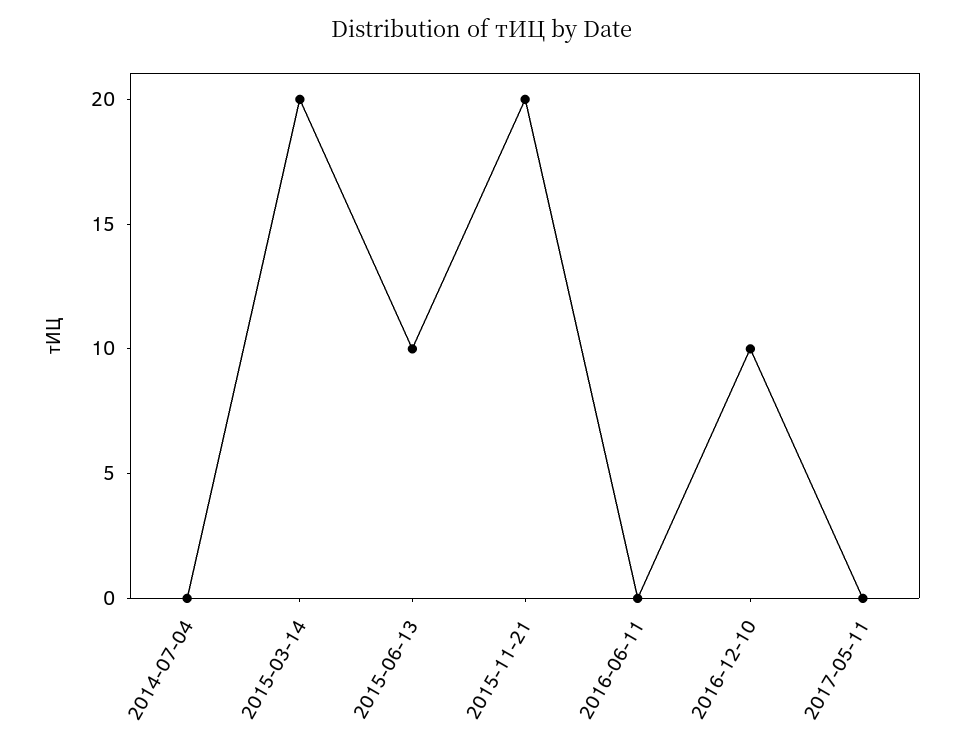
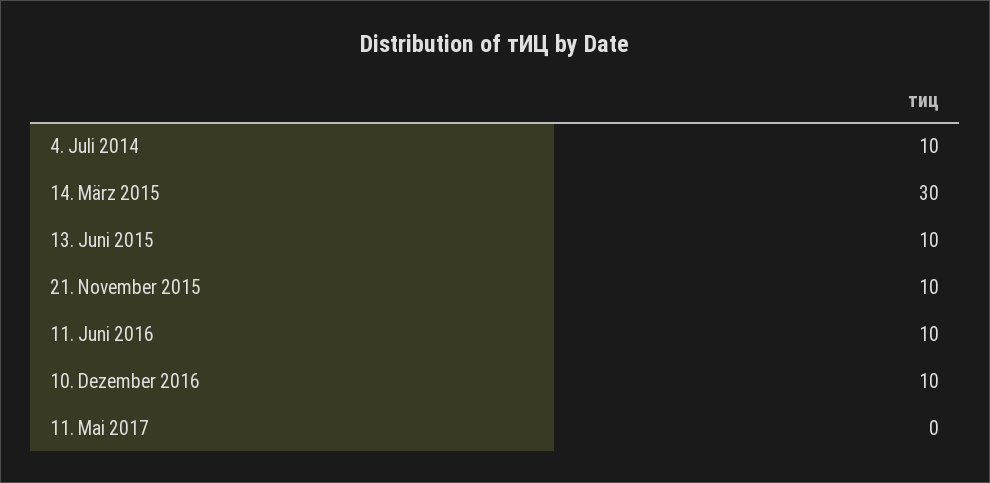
2014-07-04: 0 -> 10
2015-03-14: 20 -> 30
2015-11-21: 20 -> 10
2016-06-11: 0 -> 10

